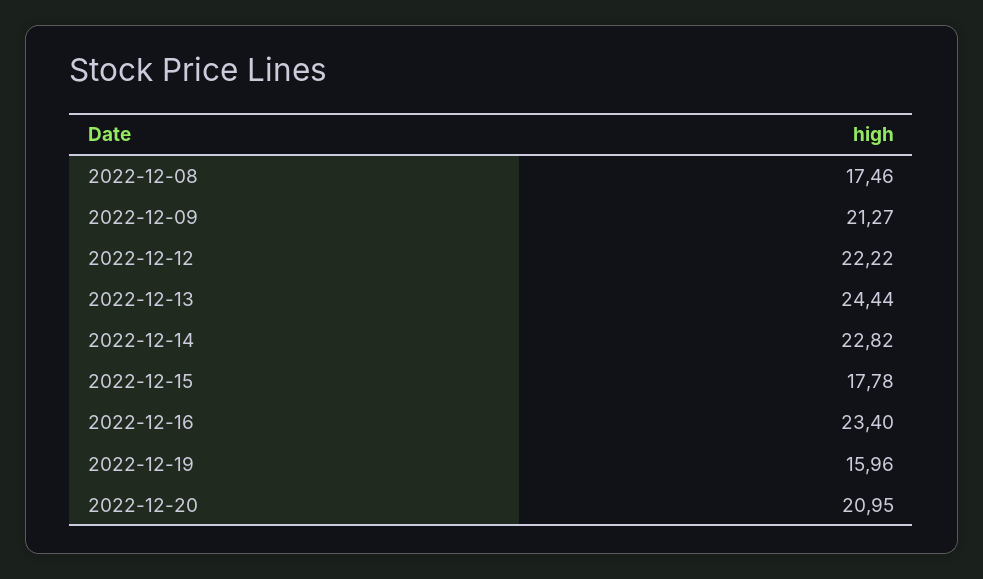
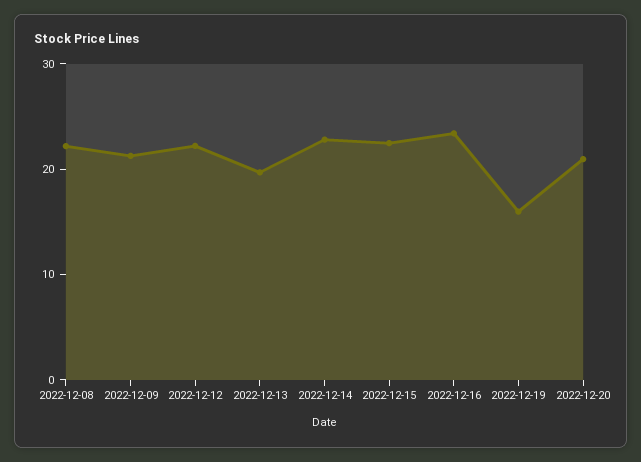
2022-12-08: 17.46 -> 22
2022-12-13: 24.44 -> 20
2022-12-15: 17.78 -> 22

